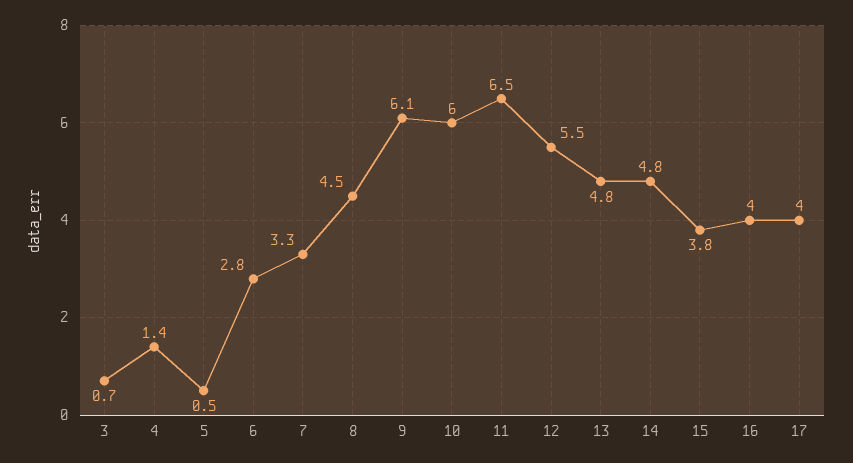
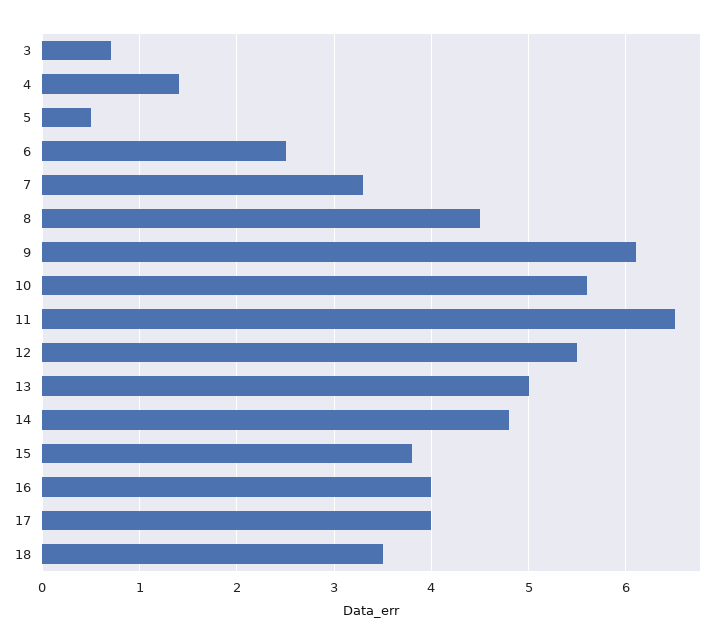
6: 2.8 -> 2.5
10: 6 -> 5.6
13: 4.8 -> 5
18: none -> 3.5

